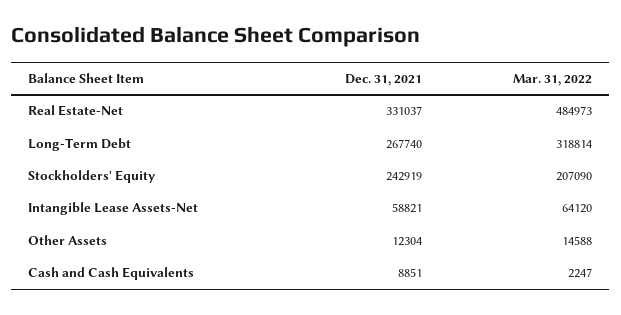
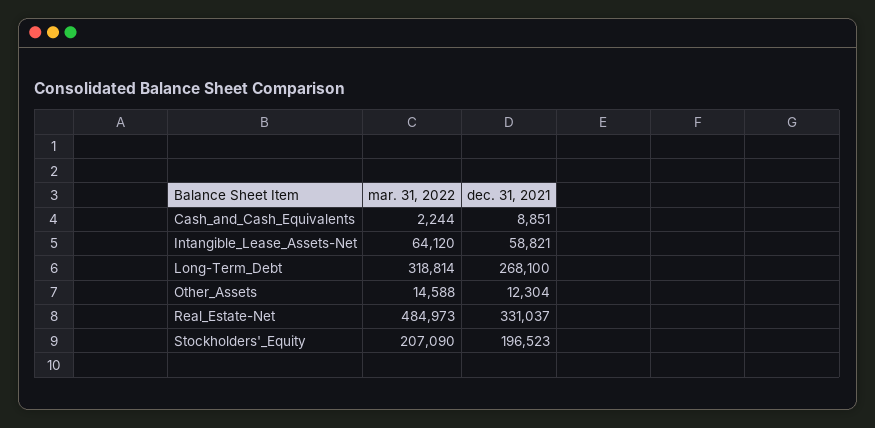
Dec. 31, 2021, Long-Term Debt: 267740 -> 268100
Dec. 31, 2021, Stockholders' Equity: 242919 -> 196523
Mar. 31, 2022, Cash and Cash Equivalents: 2247 -> 2244

